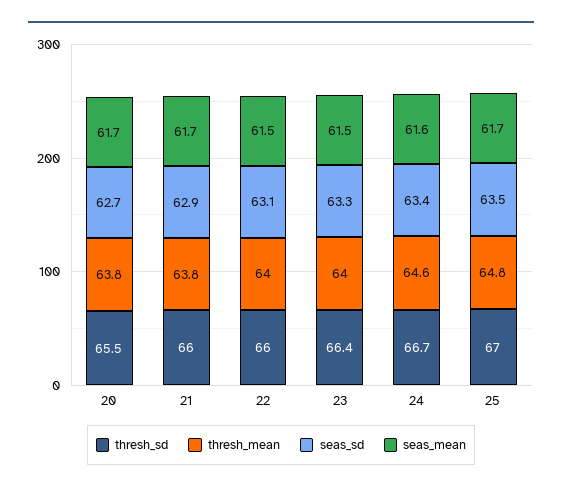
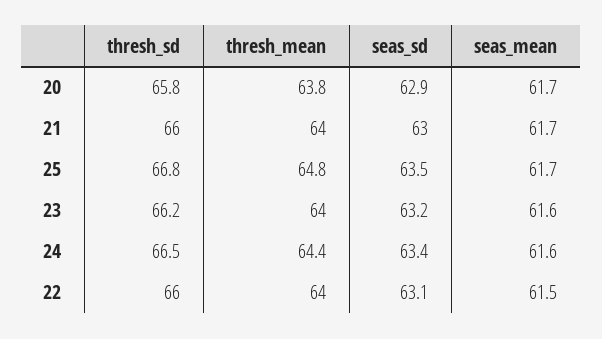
thresh_sd, 20: 65.5 -> 65.8
seas_sd, 20: 62.7 -> 62.9
thresh_mean, 21: 63.8 -> 64
seas_sd, 21: 62.9 -> 63
thresh_sd, 23: 66.4 -> 66.2
seas_sd, 23: 63.3 -> 63.2
seas_mean, 23: 61.5 -> 61.6
thresh_sd, 24: 66.7 -> 66.5
thresh_mean, 24: 64.6 -> 64.4
thresh_sd, 25: 67 -> 66.8

